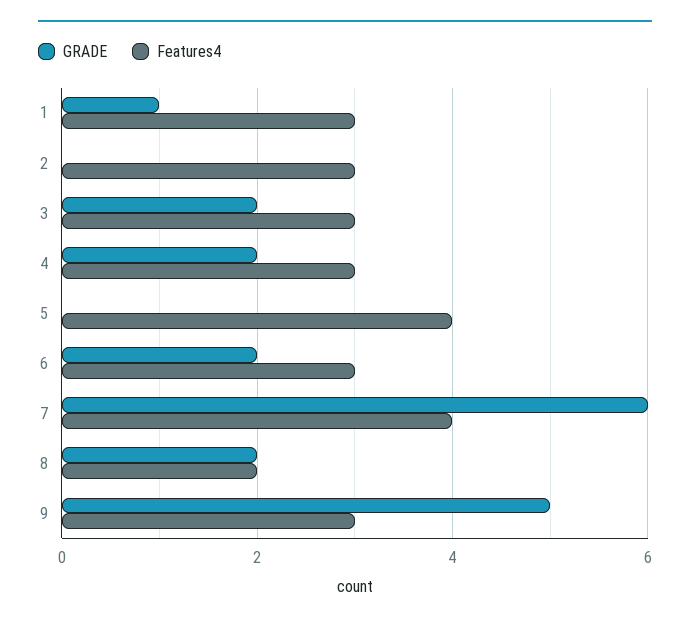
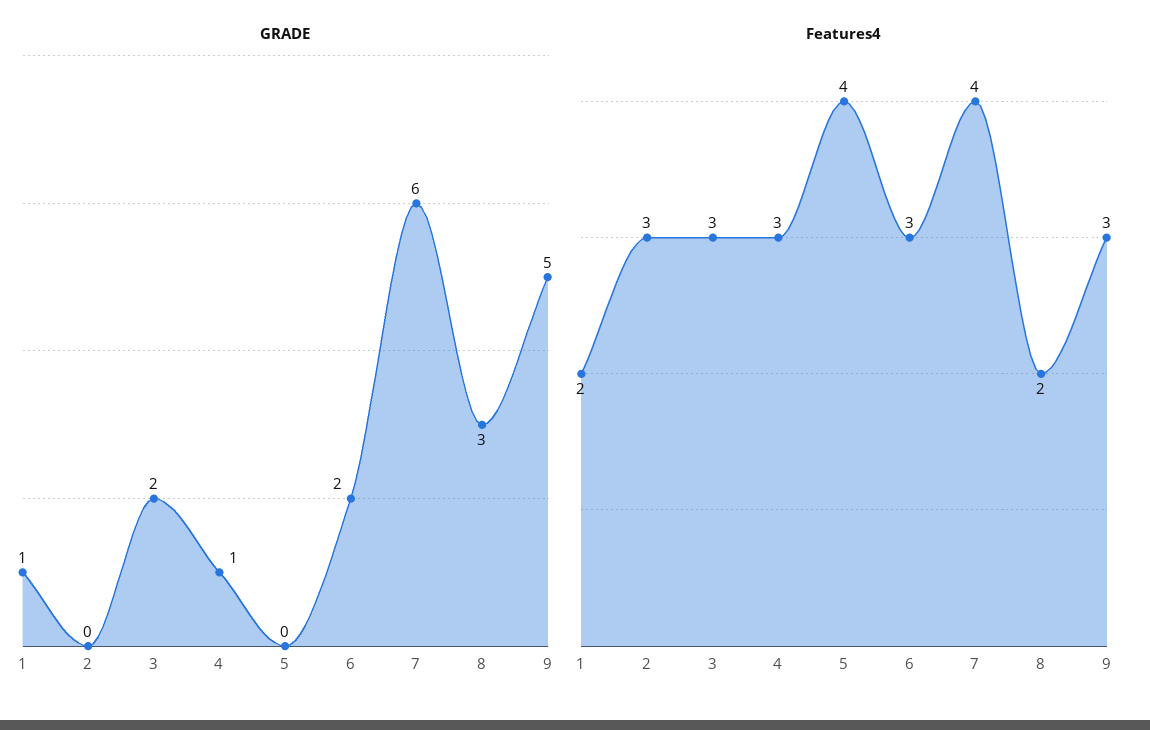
Features4, 1: 3 -> 2
GRADE, 4: 2 -> 1
GRADE, 8: 2 -> 3

